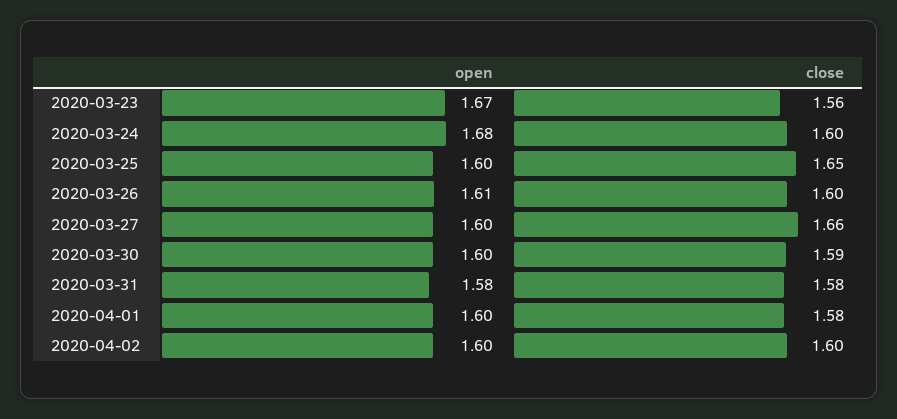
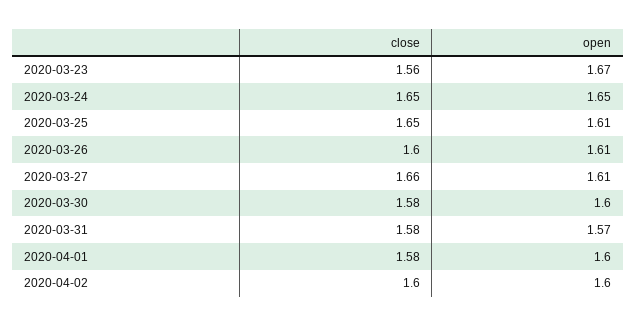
open, 2020-03-24: 1.68 -> 1.65
close, 2020-03-24: 1.6 -> 1.65
open, 2020-03-25: 1.6 -> 1.61
open, 2020-03-27: 1.6 -> 1.61
close, 2020-03-30: 1.59 -> 1.58
open, 2020-03-31: 1.58 -> 1.57

